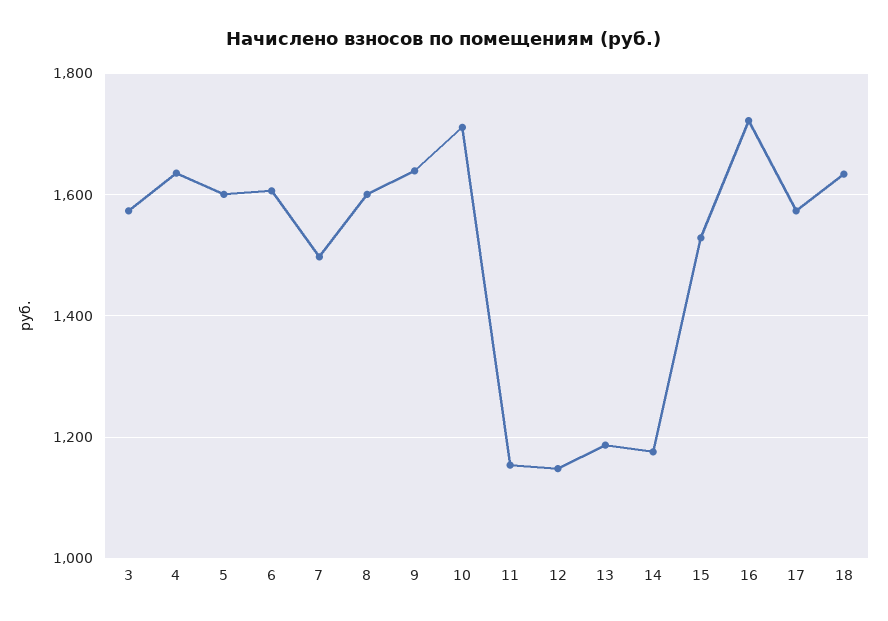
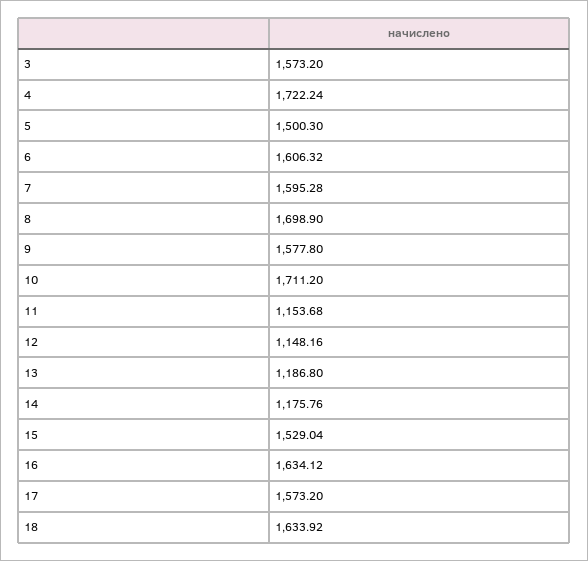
4: 1640 -> 1722.24
5: 1600 -> 1500.3
7: 1500 -> 1595.28
8: 1600 -> 1698.9
9: 1640 -> 1577.8
16: 1720 -> 1634.12

